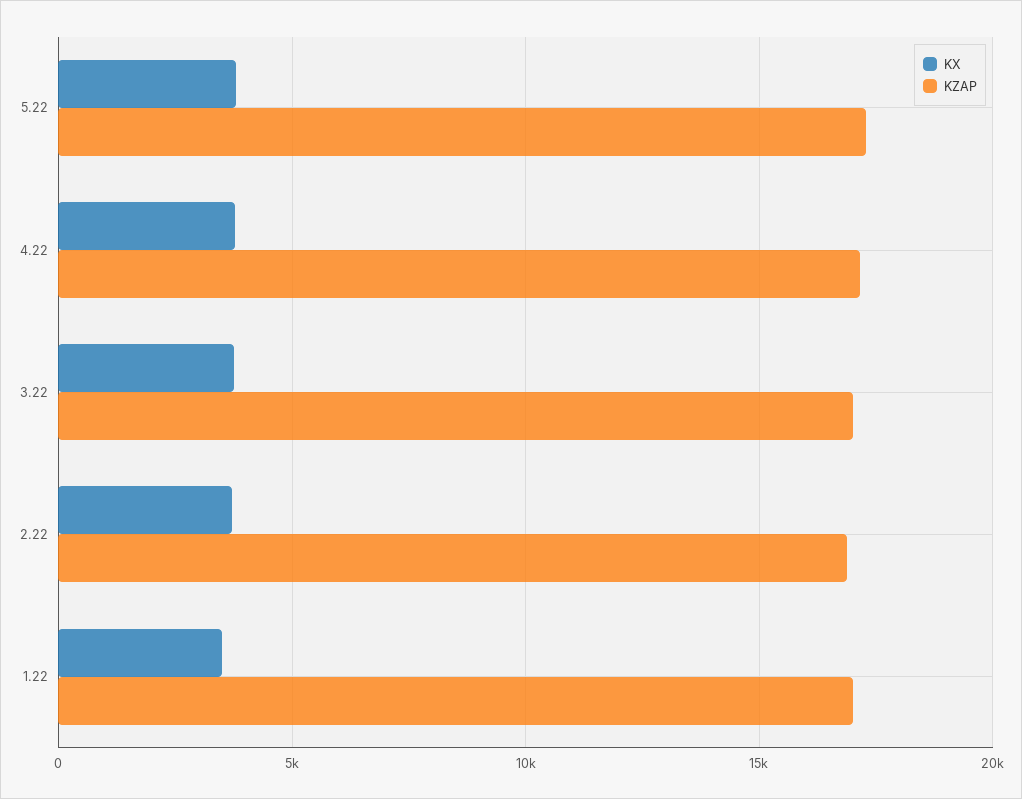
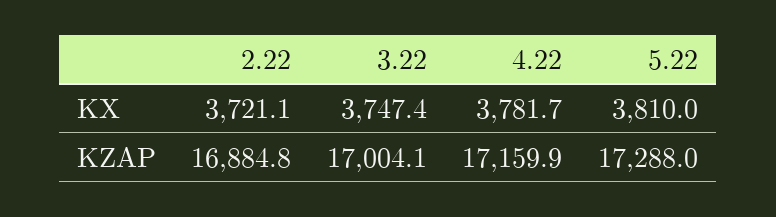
KX, 1.22: 3500 -> none
KZAP, 1.22: 17000 -> none

